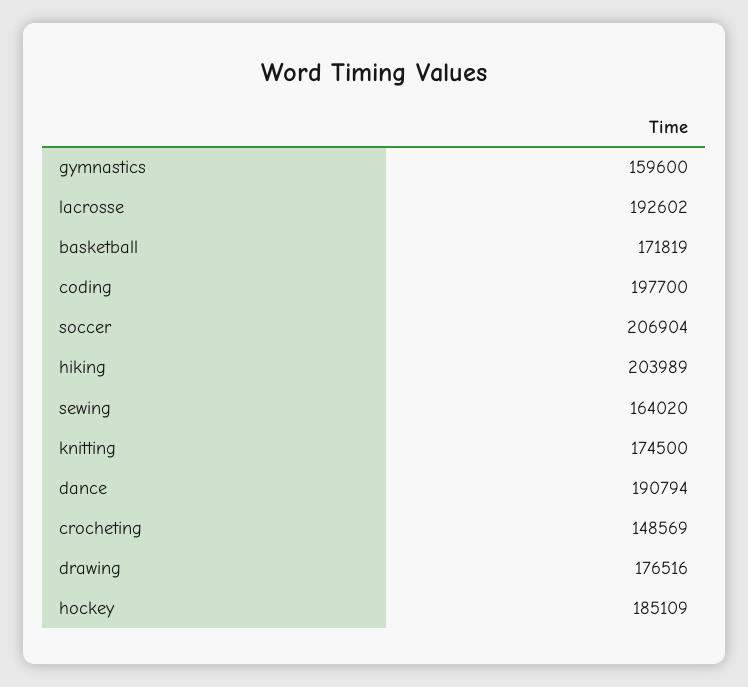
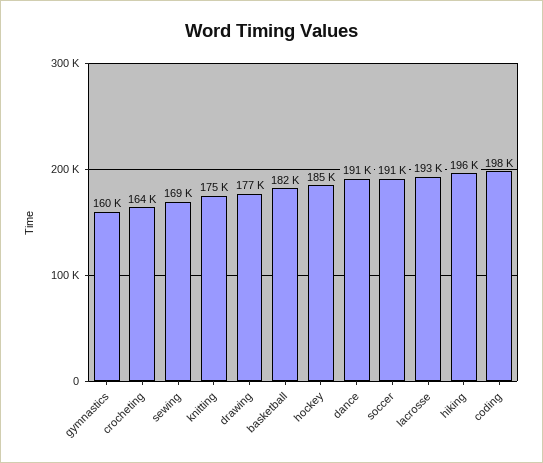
basketball: 171819 -> 182000
soccer: 206904 -> 191000
hiking: 203989 -> 196000
sewing: 164020 -> 169000
crocheting: 148569 -> 164000

